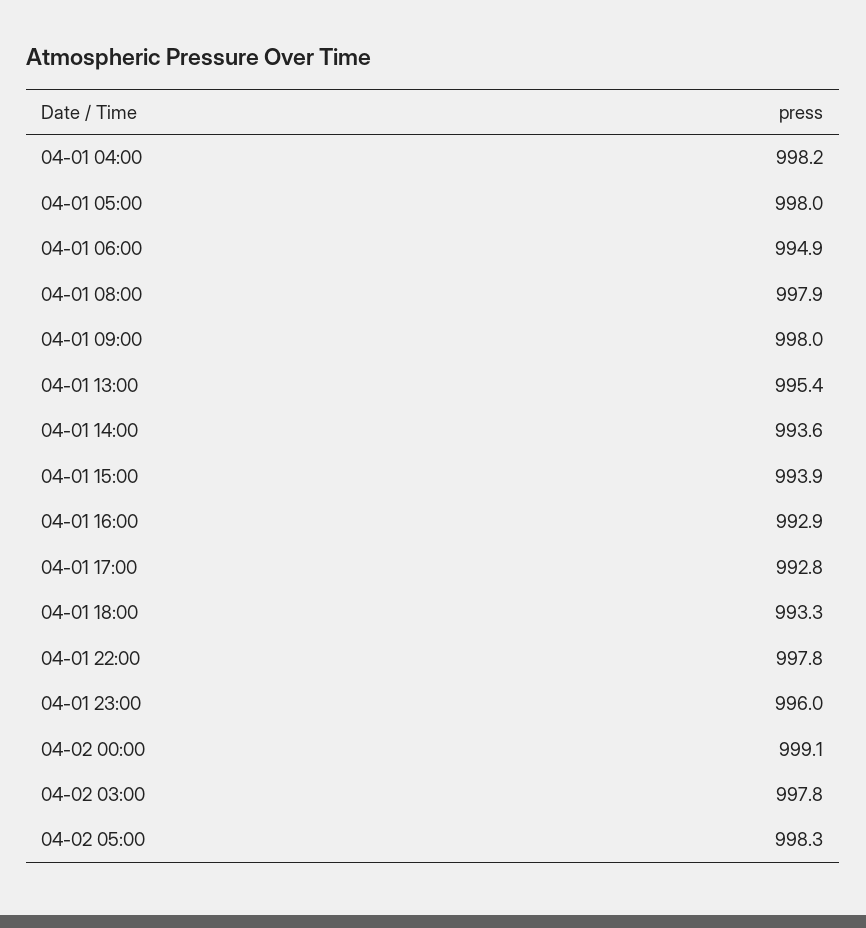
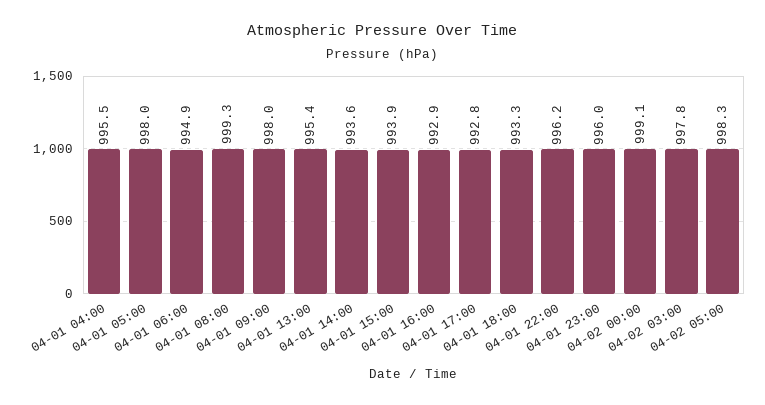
04-01 04:00: 998.2 -> 995.5
04-01 08:00: 997.9 -> 999.3
04-01 22:00: 997.8 -> 996.2

